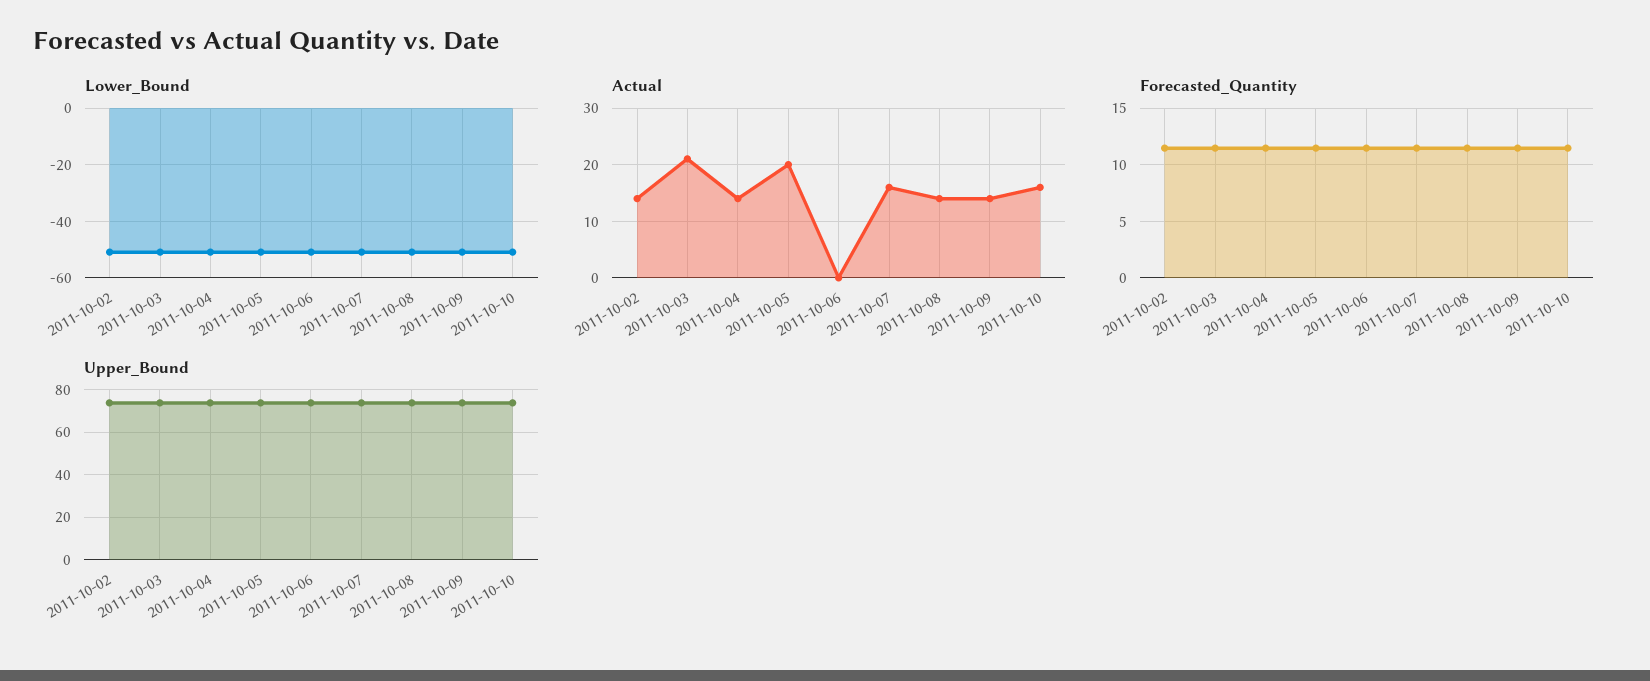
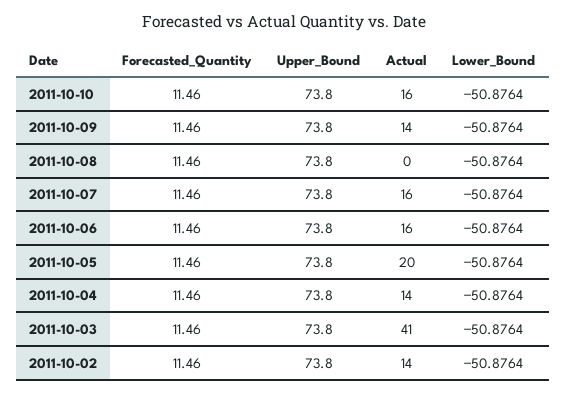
Actual, 2011-10-03: 20 -> 41
Actual, 2011-10-06: 0 -> 16
Actual, 2011-10-08: 15 -> 0

